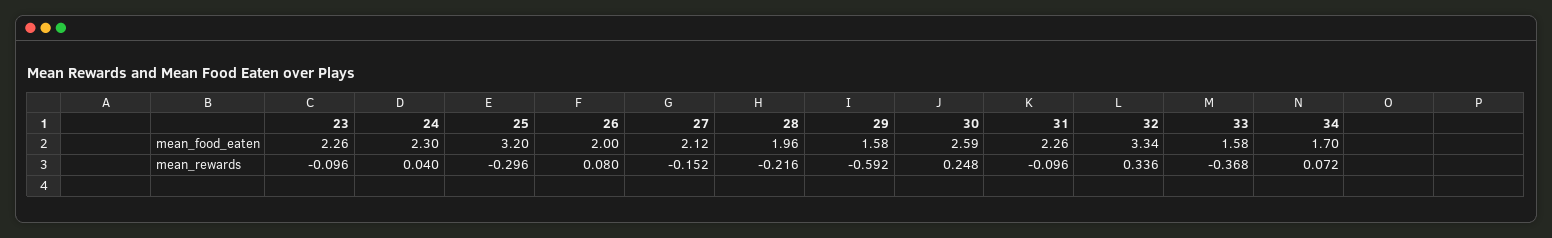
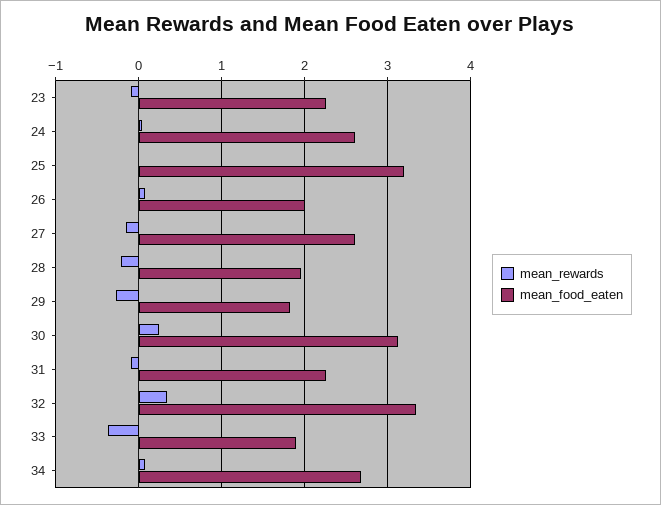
mean_food_eaten, 24: 2.3 -> 2.6
mean_food_eaten, 27: 2.12 -> 2.6
mean_food_eaten, 29: 1.58 -> 1.8
mean_food_eaten, 30: 2.59 -> 3.1
mean_food_eaten, 33: 1.58 -> 1.9
mean_food_eaten, 34: 1.7 -> 2.7
mean_rewards, 25: -0.296 -> 0
mean_rewards, 29: -0.592 -> -0.3

